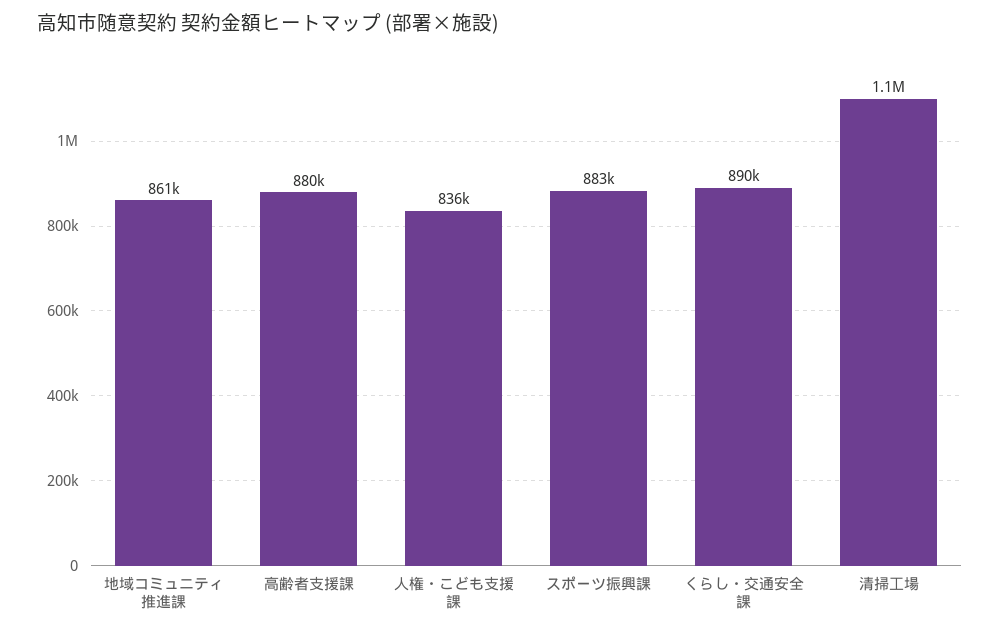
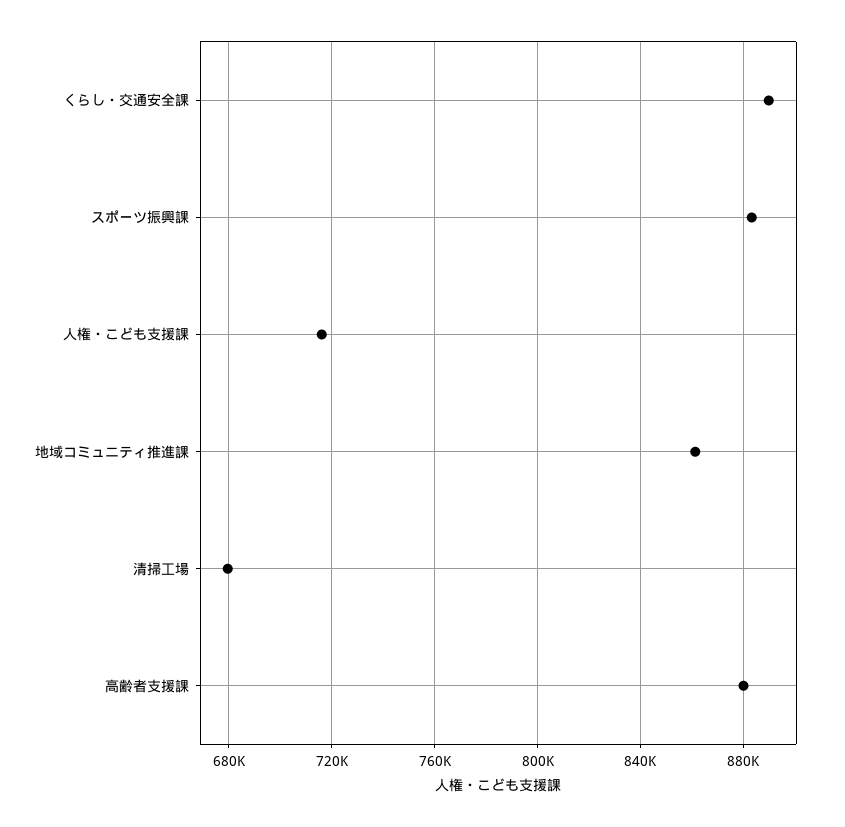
人権・こども支援課: 836000 -> 715000
清掃工場: 1100000 -> 680000

